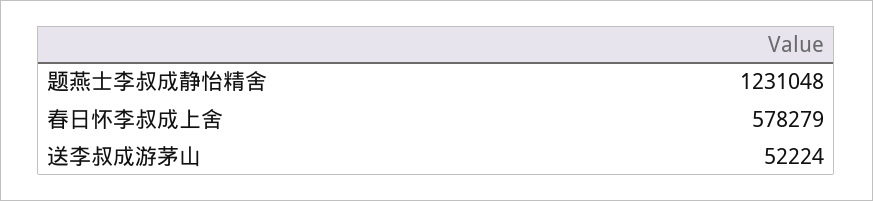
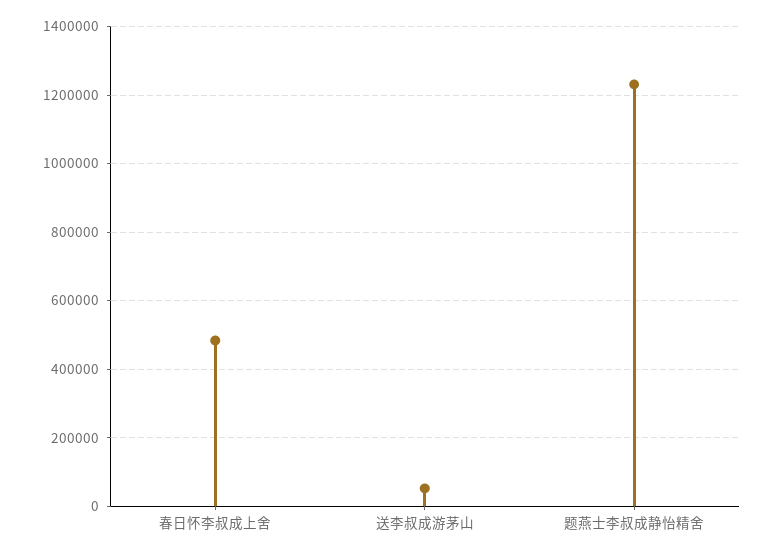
春日怀李叔成上舍: 578279 -> 480000

